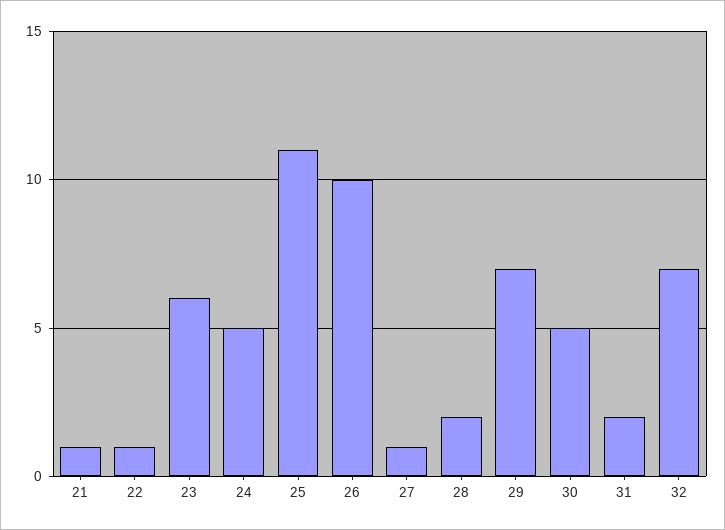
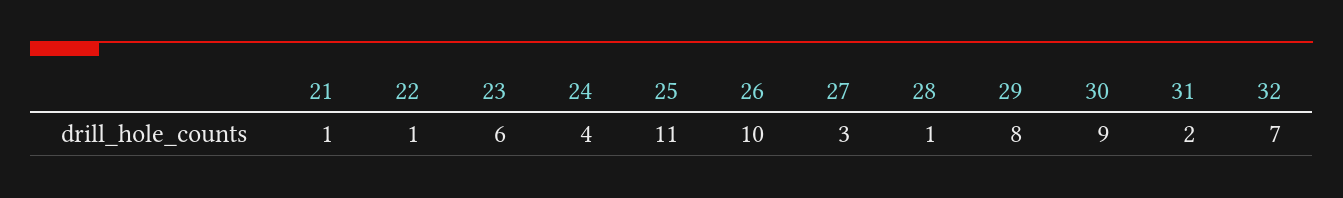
24: 5 -> 4
27: 1 -> 3
28: 2 -> 1
29: 7 -> 8
30: 5 -> 9

